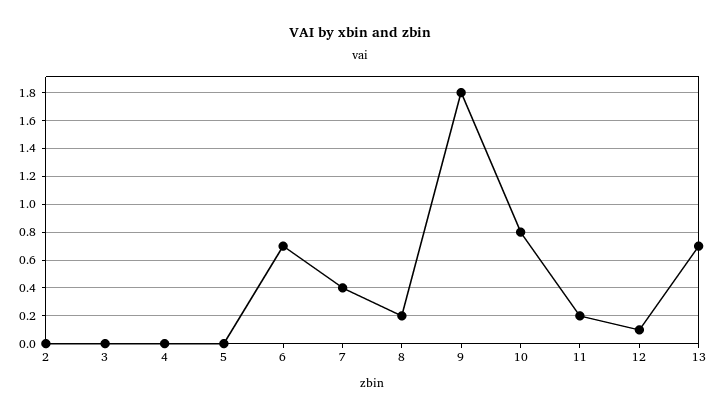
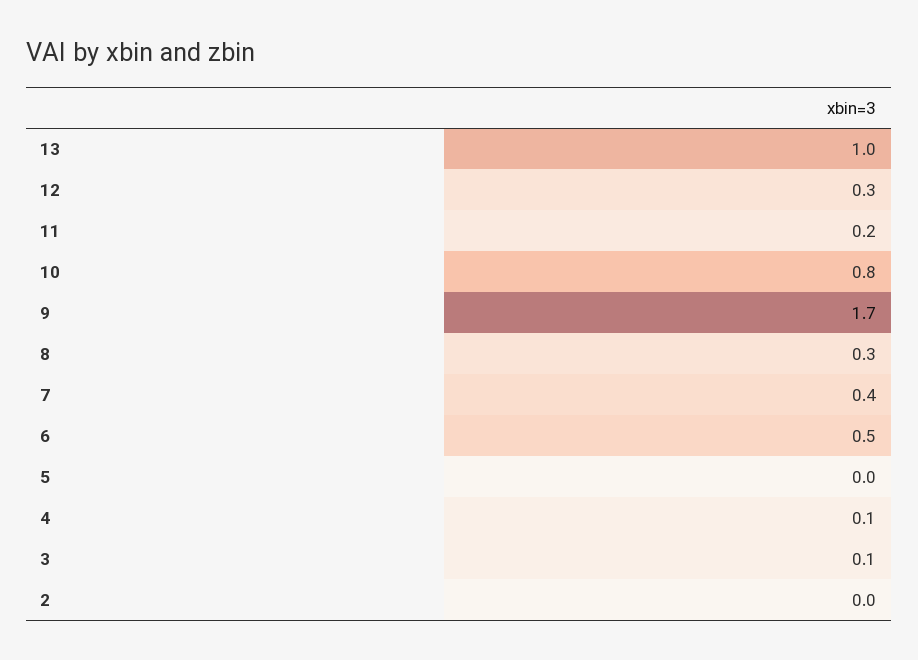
3: 0 -> 0.1
4: 0 -> 0.1
6: 0.7 -> 0.5
8: 0.2 -> 0.3
9: 1.8 -> 1.7
12: 0.1 -> 0.3
13: 0.7 -> 1

